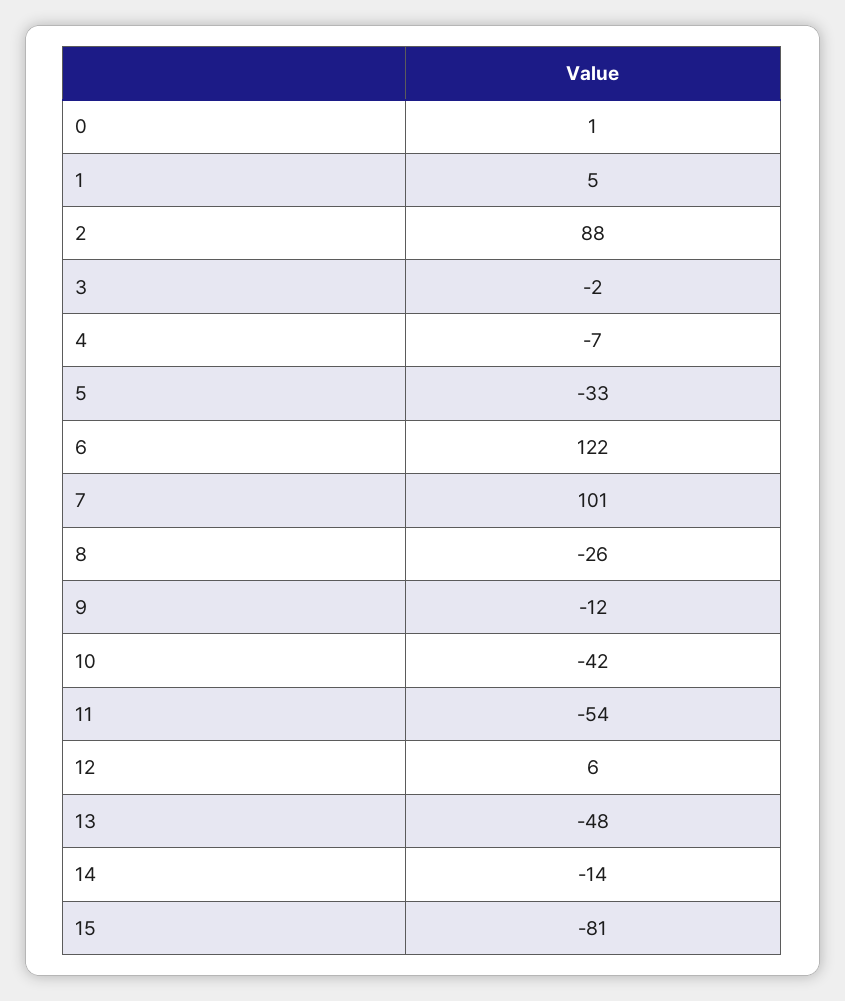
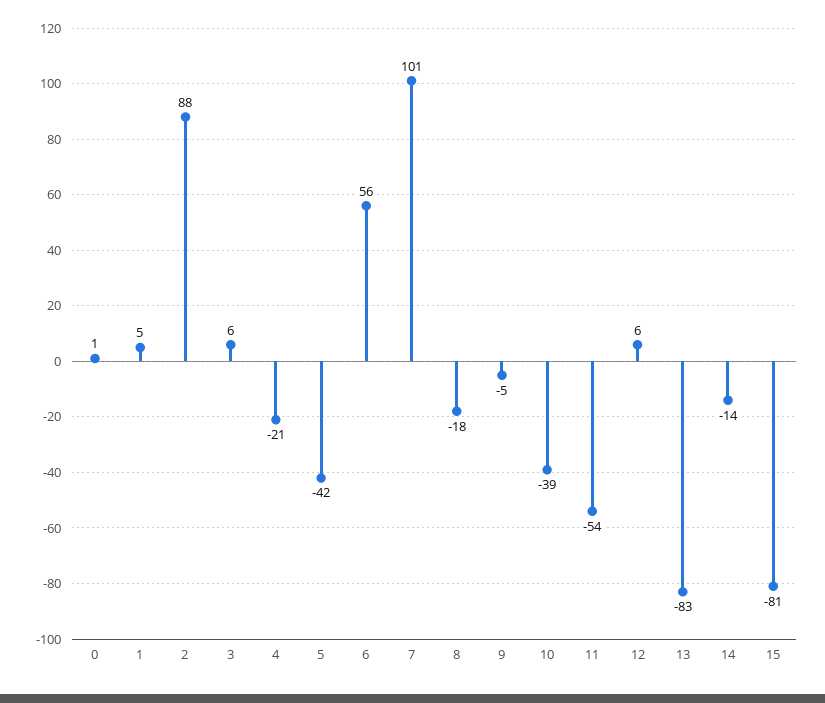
3: -2 -> 6
4: -7 -> -21
5: -33 -> -42
6: 122 -> 56
8: -26 -> -18
9: -12 -> -5
10: -42 -> -39
13: -48 -> -83

